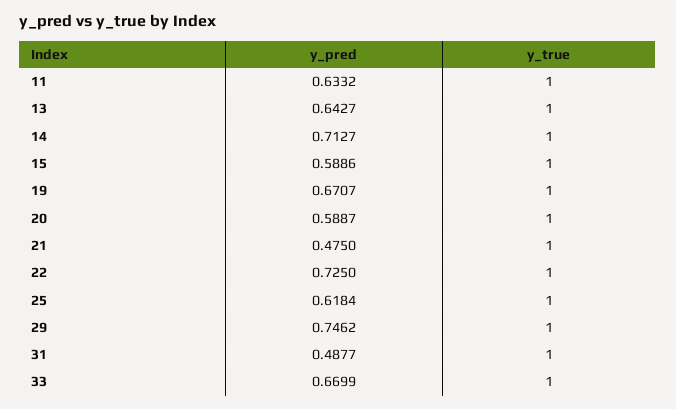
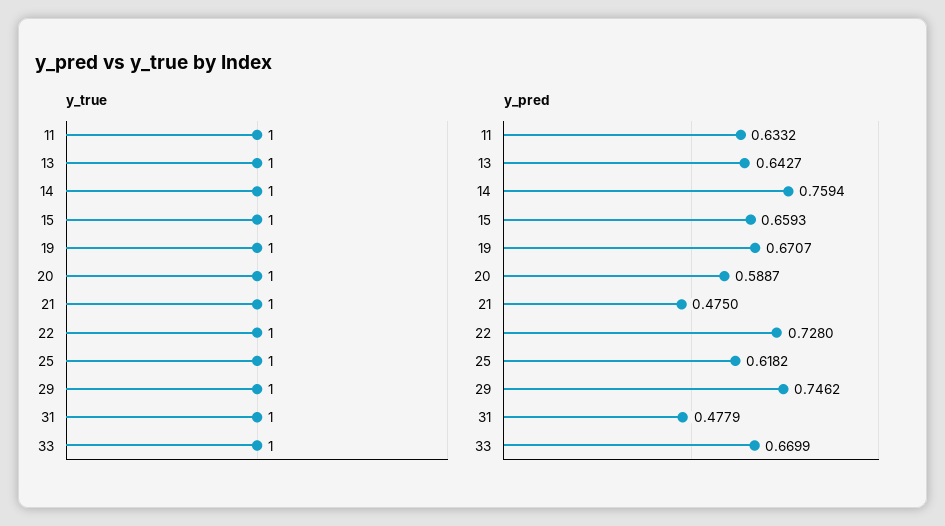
y_pred, 14: 0.7127 -> 0.7594
y_pred, 15: 0.5886 -> 0.6593
y_pred, 22: 0.725 -> 0.728
y_pred, 25: 0.6184 -> 0.6182
y_pred, 31: 0.4877 -> 0.4779

